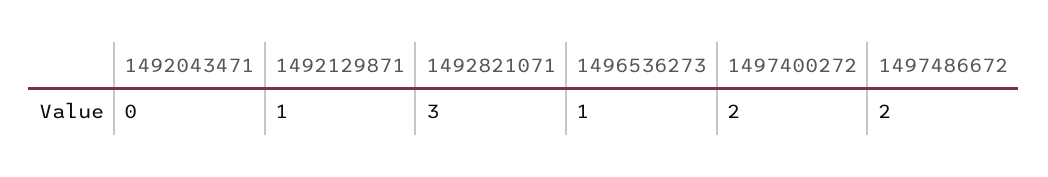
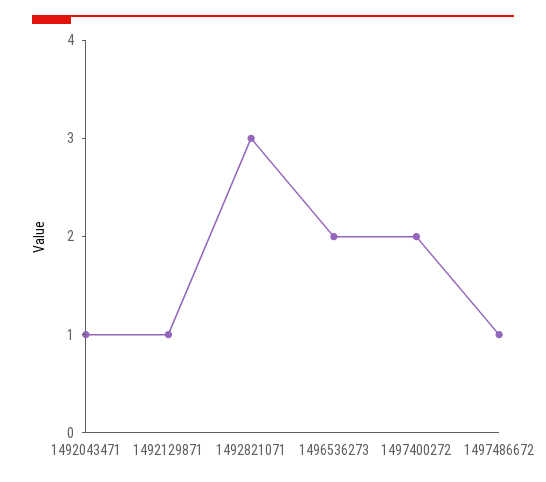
1492043471: 0 -> 1
1496536273: 1 -> 2
1497486672: 2 -> 1

